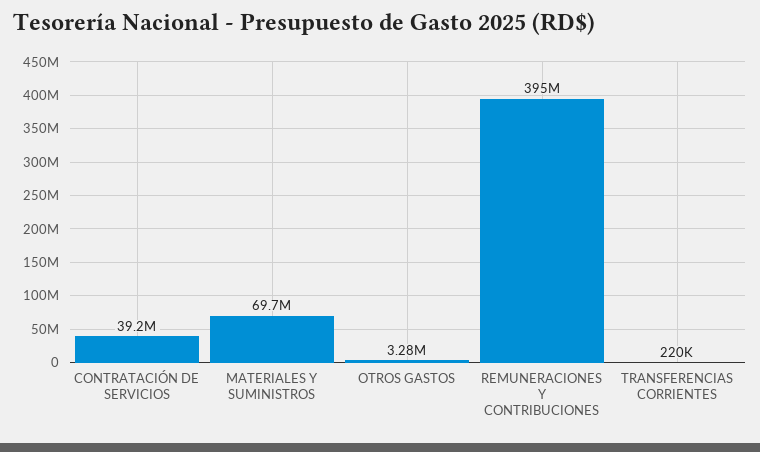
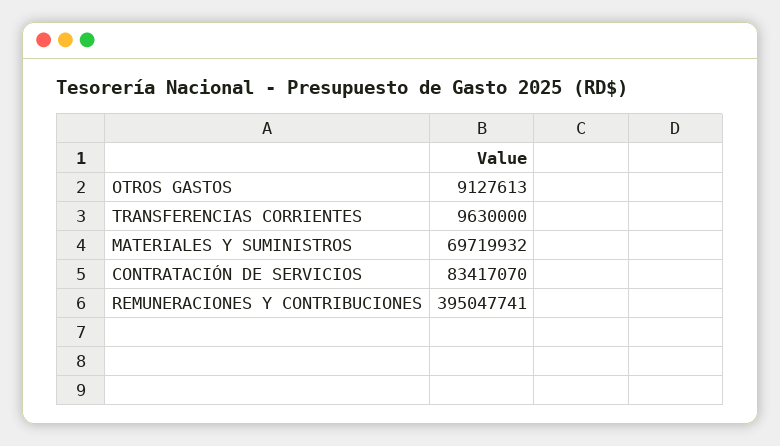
CONTRATACIÓN DE SERVICIOS: 39200000 -> 83417070
OTROS GASTOS: 3280000 -> 9127613
TRANSFERENCIAS CORRIENTES: 220000 -> 9630000

